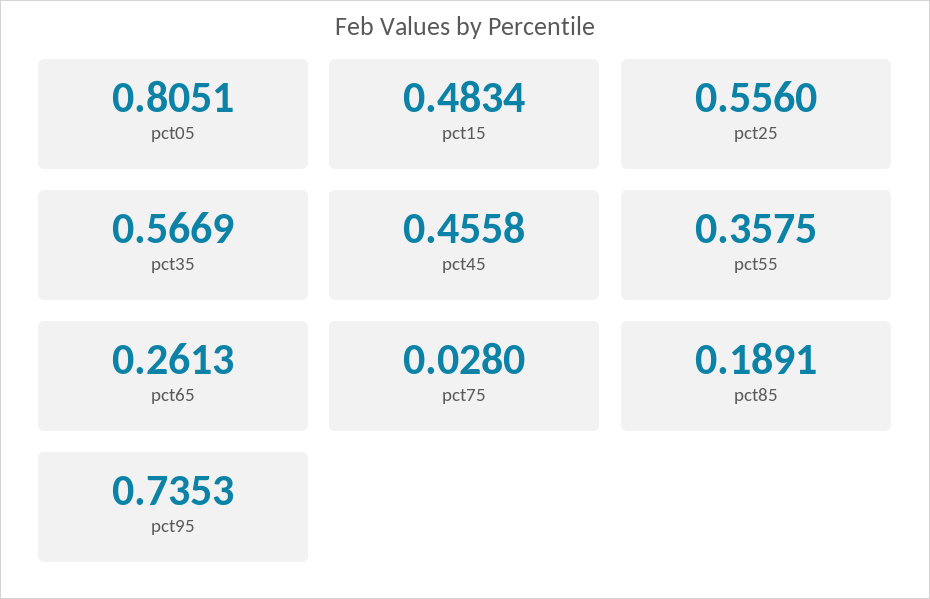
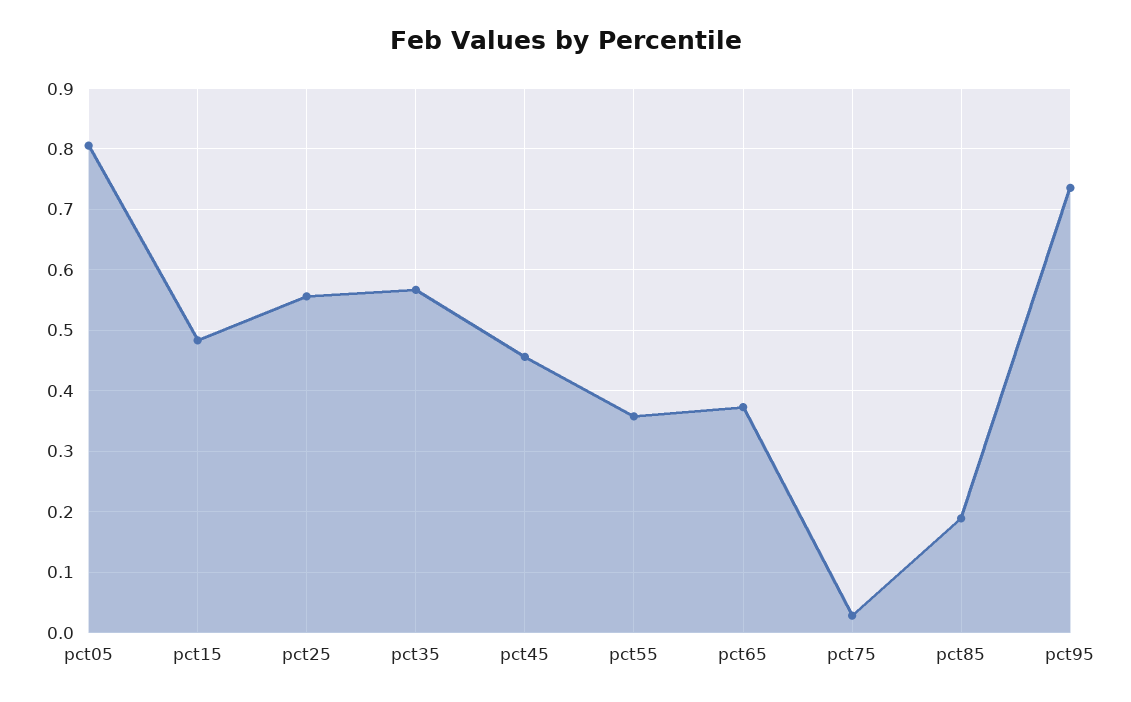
pct65: 0.2613 -> 0.37

